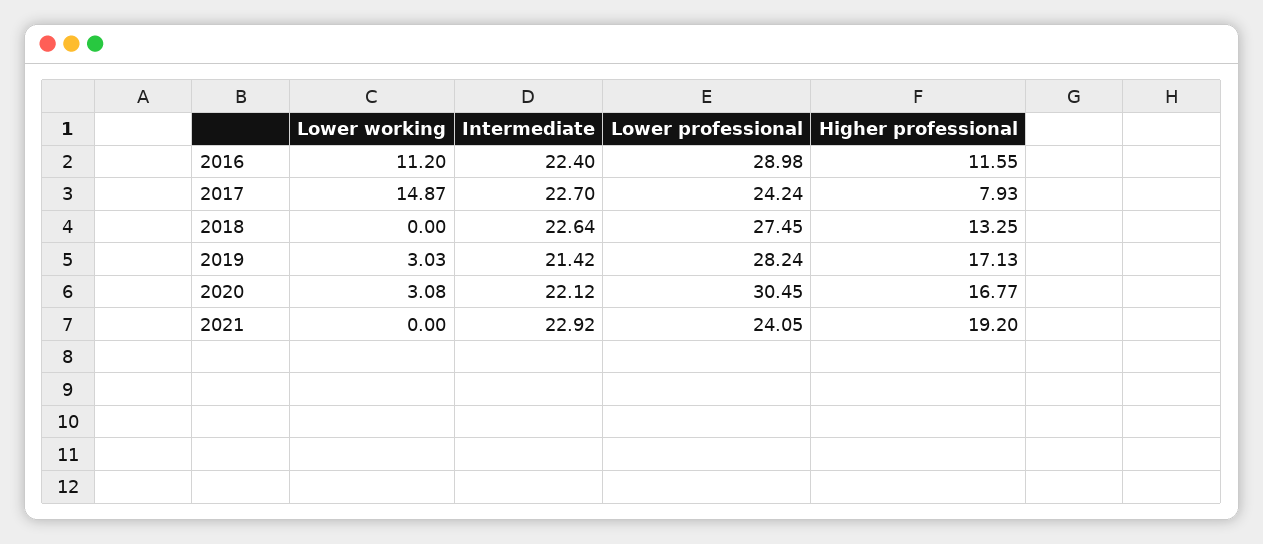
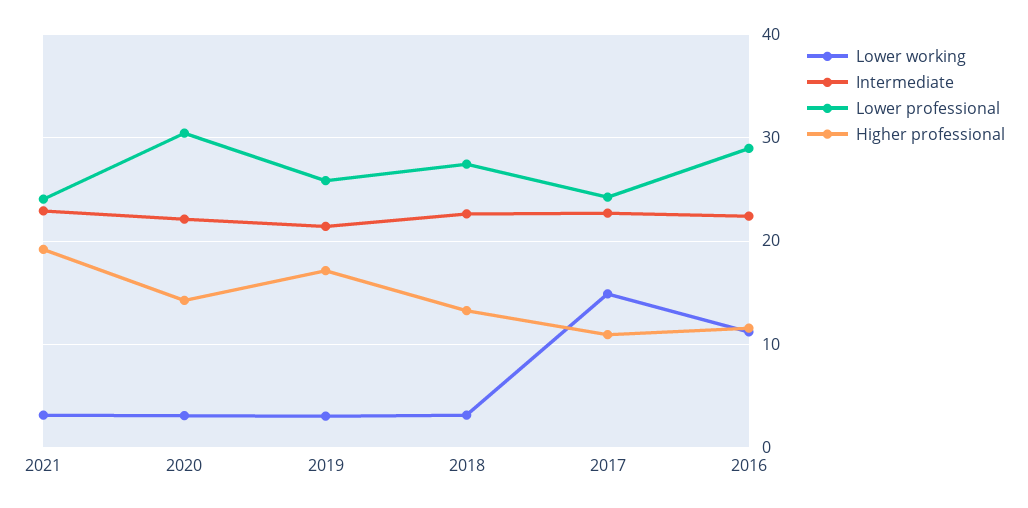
Higher professional, 2017: 7.93 -> 11
Lower working, 2018: 0 -> 3
Lower professional, 2019: 28.24 -> 26
Higher professional, 2020: 16.77 -> 14
Lower working, 2021: 0 -> 3

